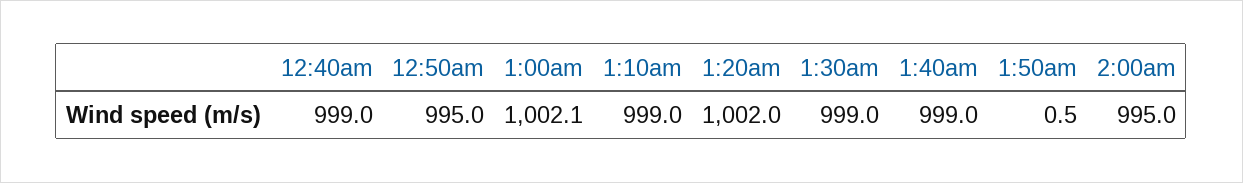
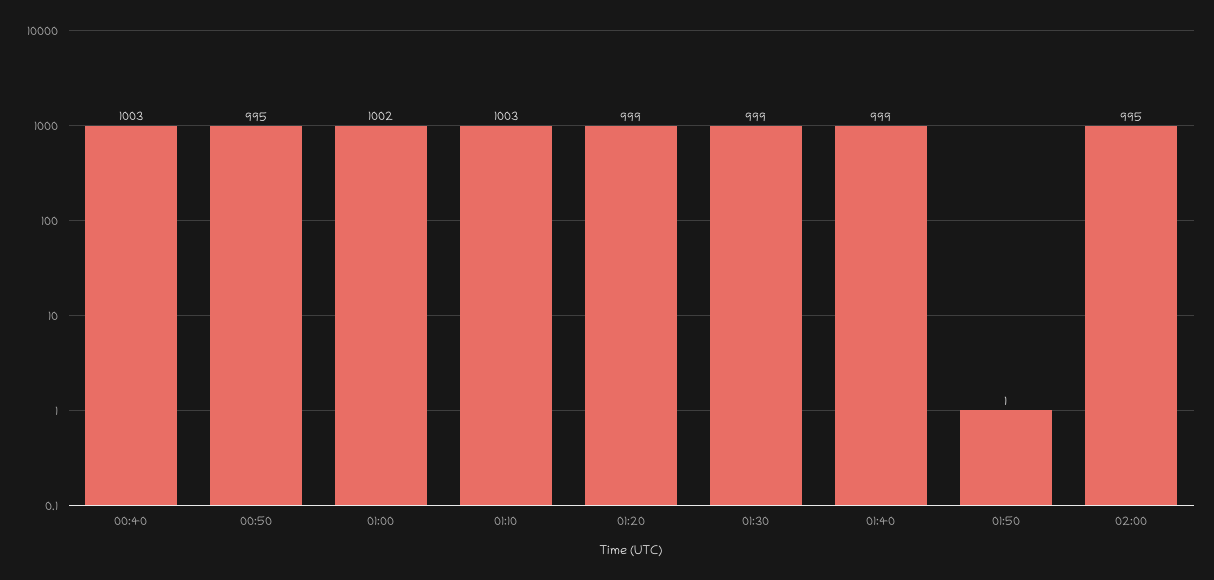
12:40am: 999 -> 1003
1:10am: 999 -> 1003
1:20am: 1002 -> 999

